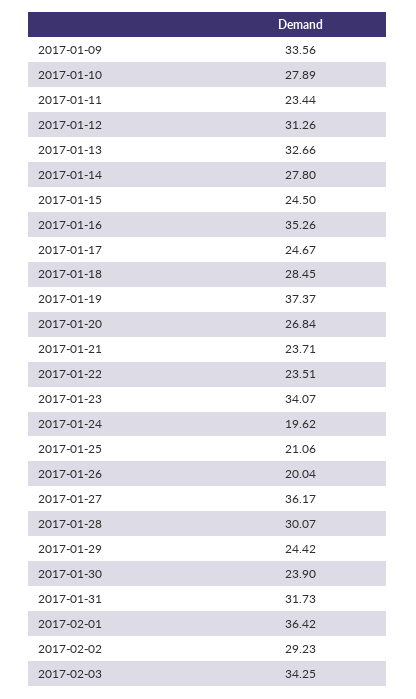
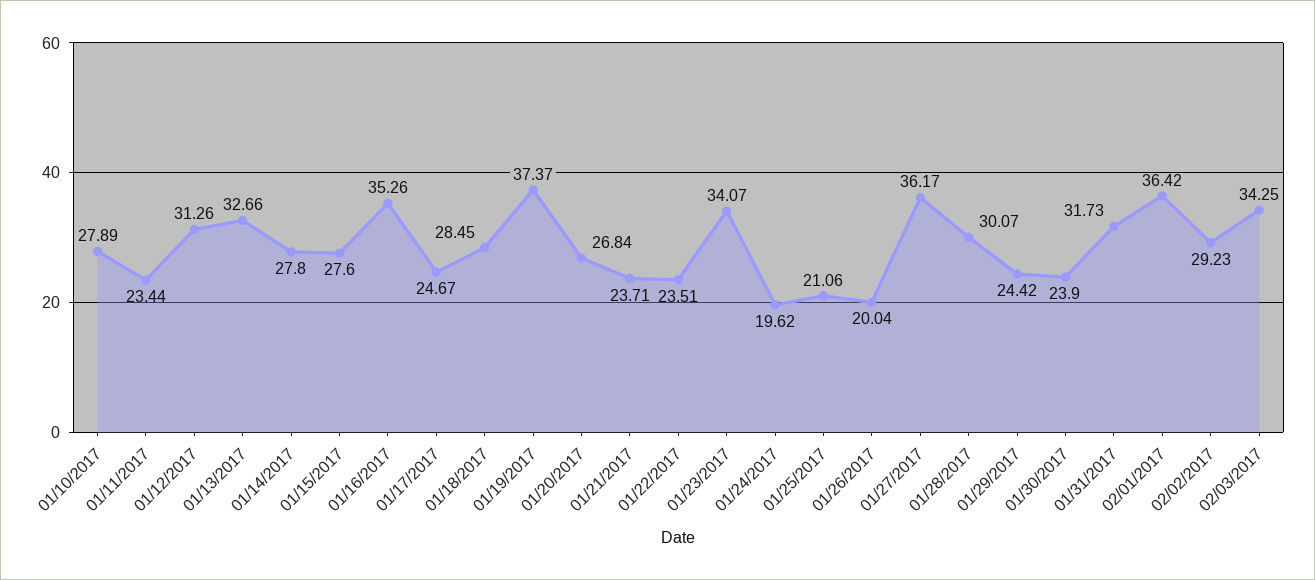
2017-01-09: 33.56 -> none
2017-01-15: 24.5 -> 27.6

